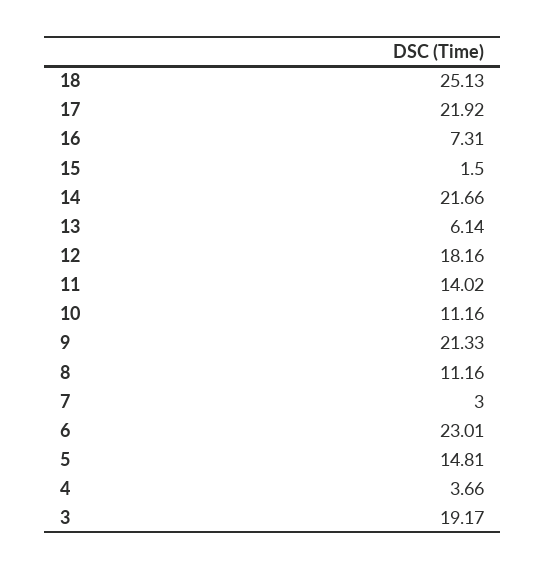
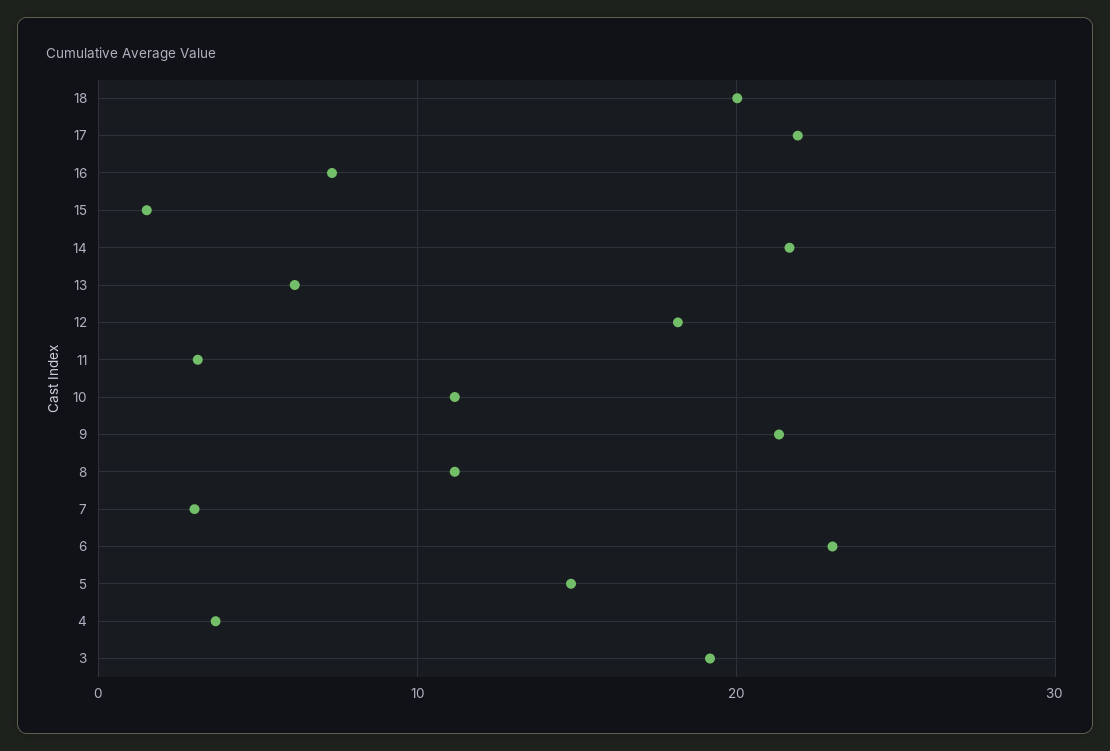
18: 25.13 -> 20
11: 14.02 -> 3

